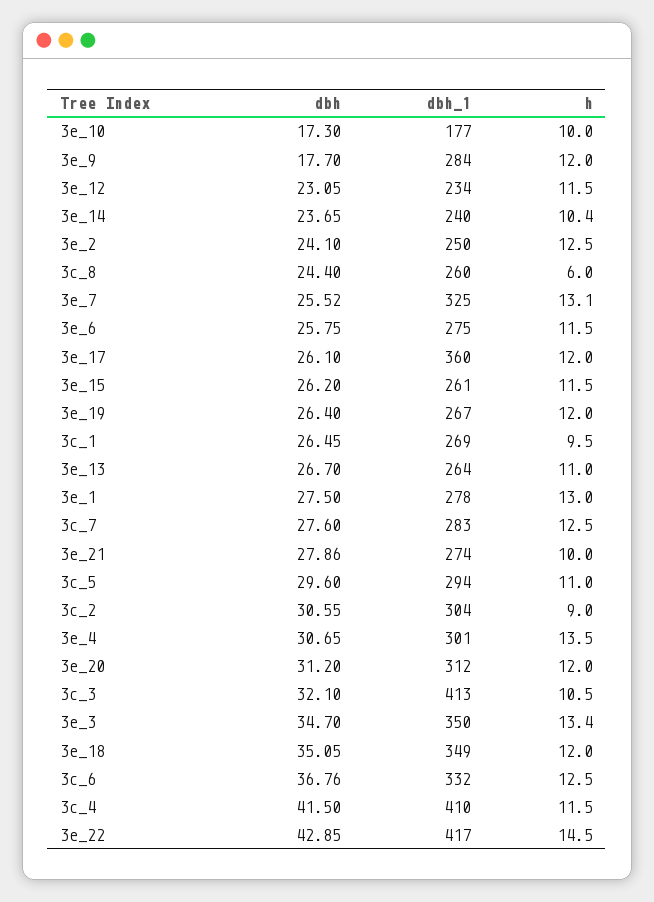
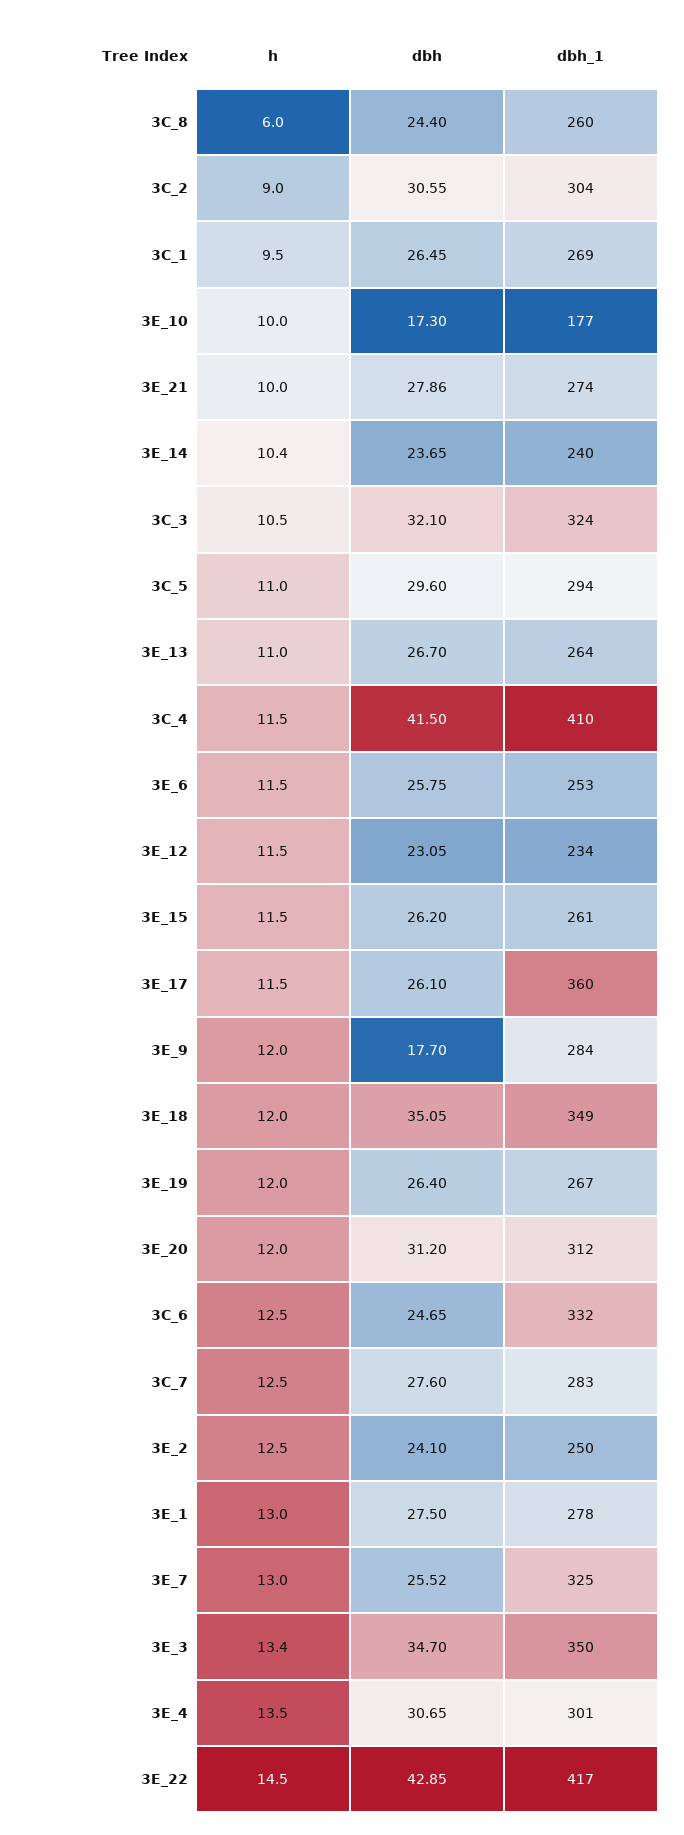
h, 3e_7: 13.1 -> 13
dbh_1, 3e_6: 275 -> 253
h, 3e_17: 12 -> 11.5
dbh_1, 3c_3: 413 -> 324
dbh, 3c_6: 36.76 -> 24.65

